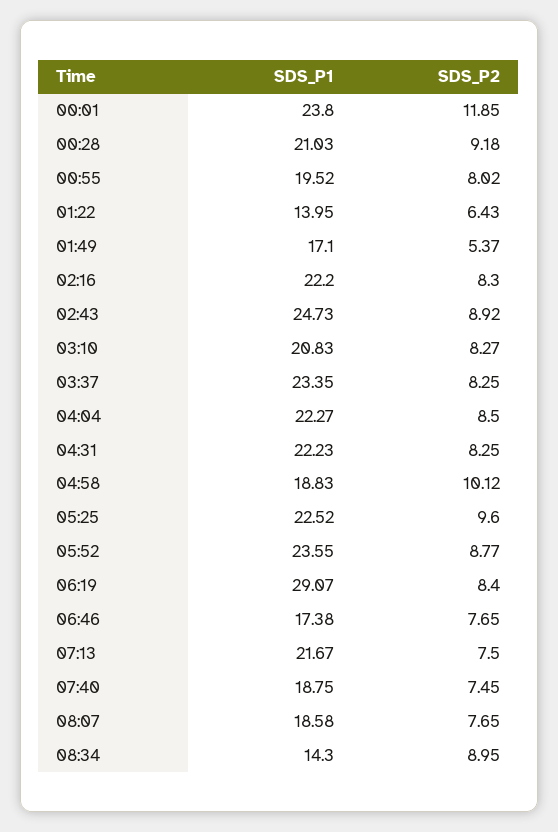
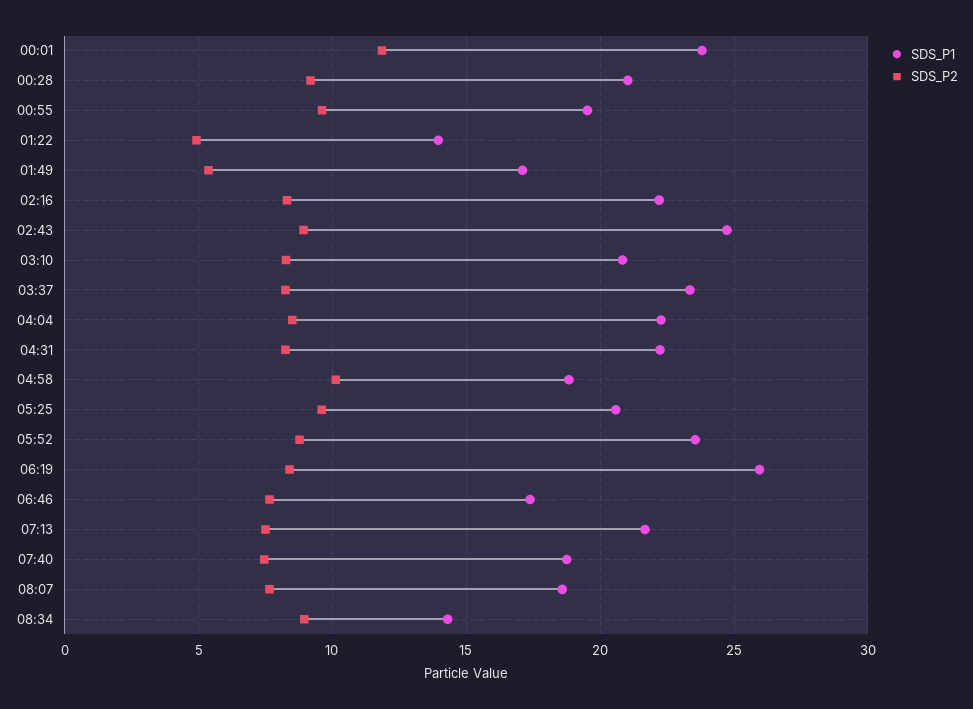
SDS_P2, 00:55: 8.02 -> 9.5
SDS_P2, 01:22: 6.43 -> 5
SDS_P1, 05:25: 22.52 -> 20.5
SDS_P1, 06:19: 29.07 -> 26

